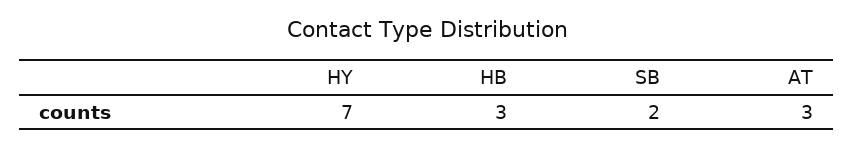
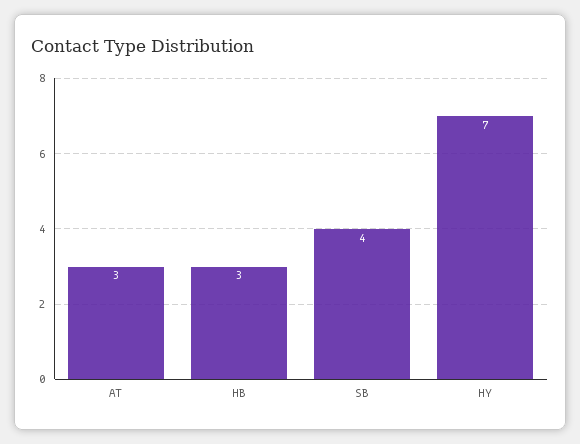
SB: 2 -> 4

